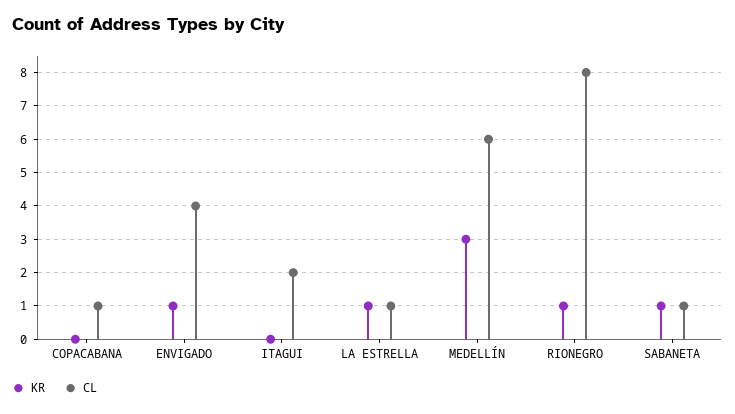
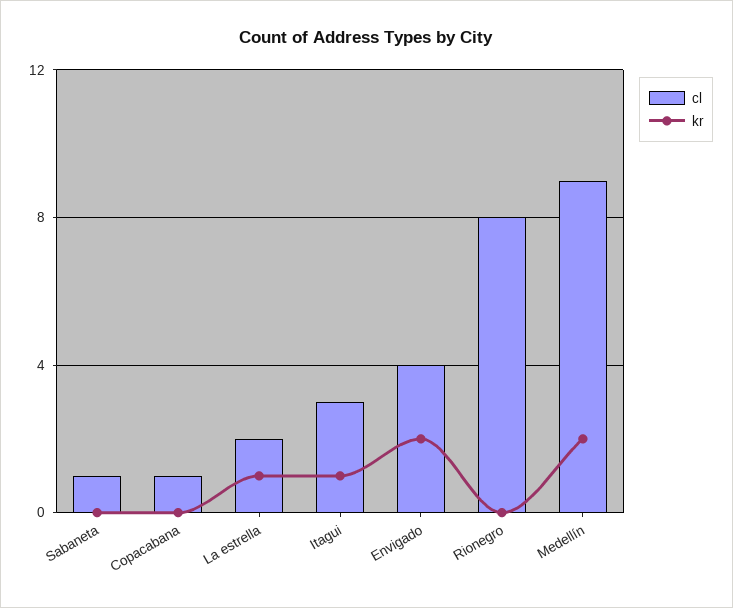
KR, ENVIGADO: 1 -> 2
KR, ITAGUI: 0 -> 1
CL, ITAGUI: 2 -> 3
CL, LA ESTRELLA: 1 -> 2
KR, MEDELLÍN: 3 -> 2
CL, MEDELLÍN: 6 -> 9
KR, RIONEGRO: 1 -> 0
KR, SABANETA: 1 -> 0

